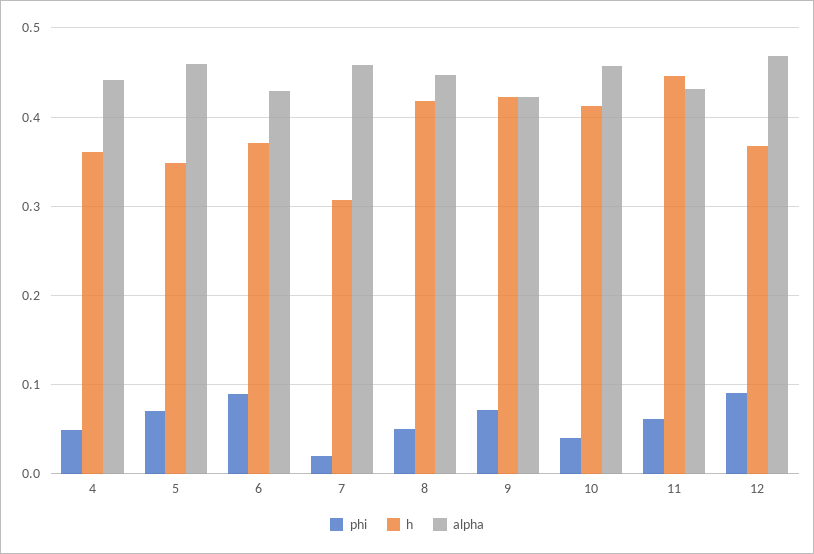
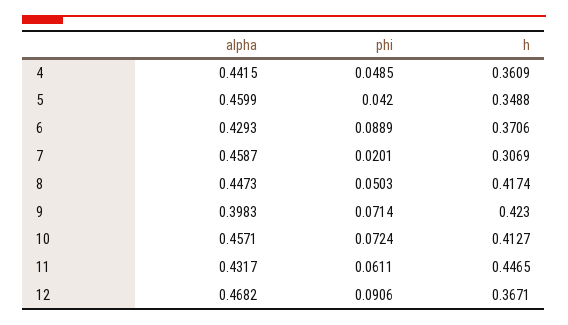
phi, 5: 0.07 -> 0.042
alpha, 9: 0.42 -> 0.3983
phi, 10: 0.04 -> 0.0724

